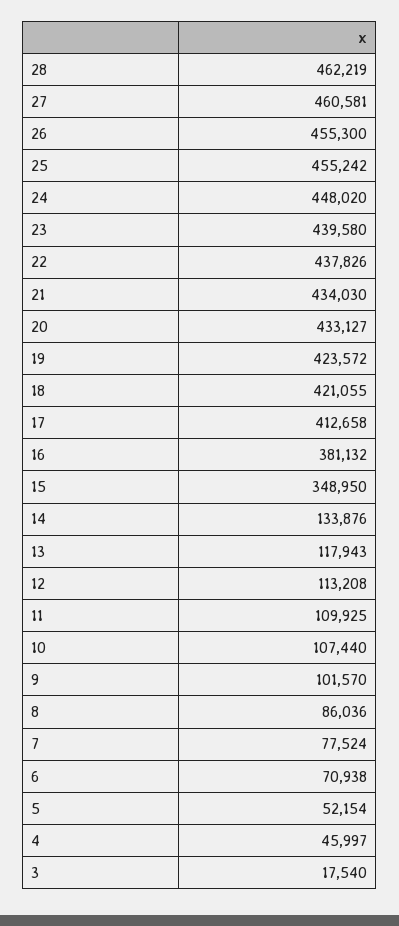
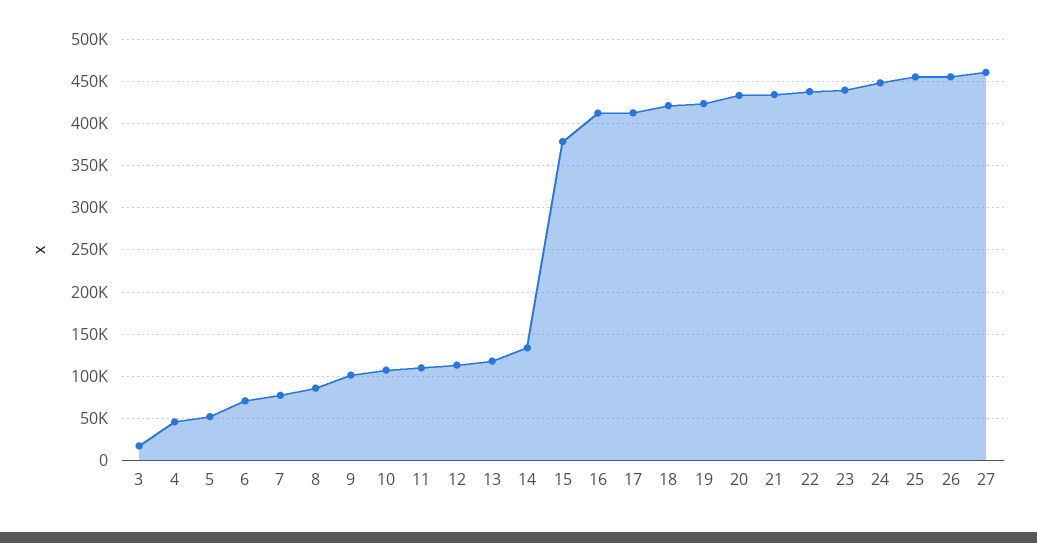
28: 462219 -> none
16: 381132 -> 410000
15: 348950 -> 380000

